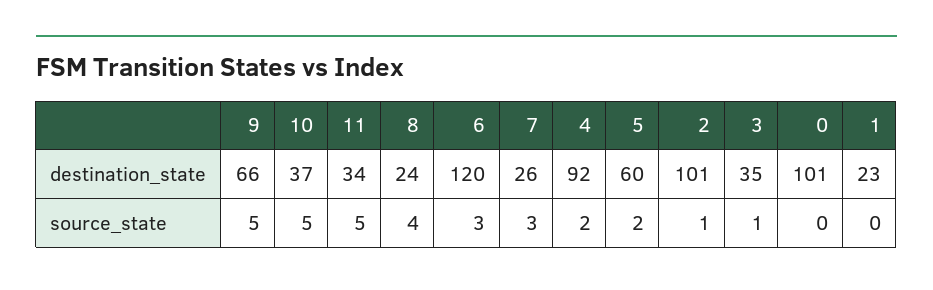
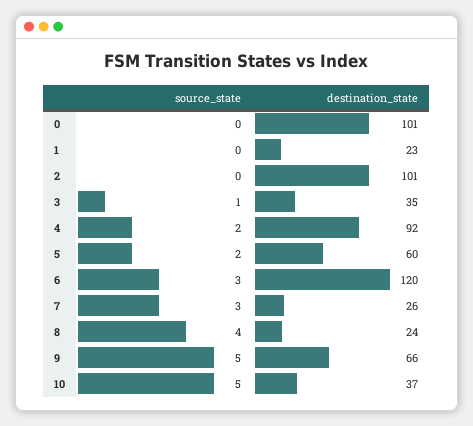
11, destination_state: 34 -> none
11, source_state: 5 -> none
2, source_state: 1 -> 0

